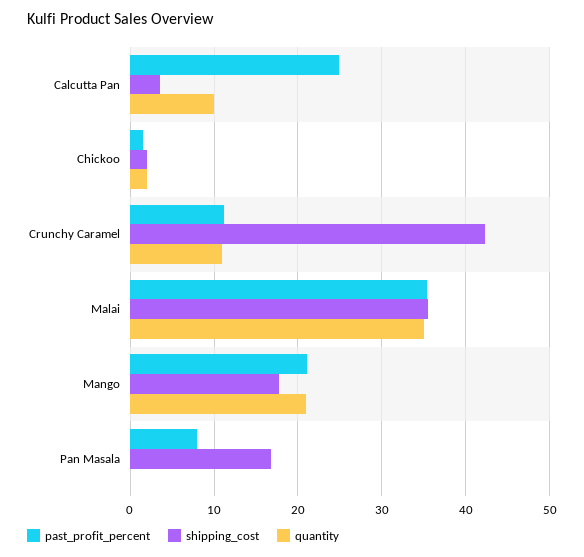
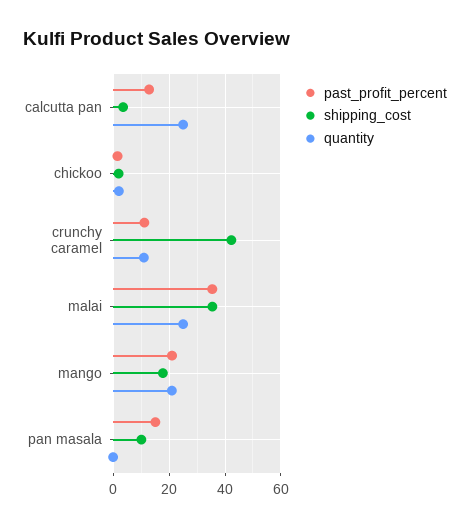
past_profit_percent, Calcutta Pan: 25 -> 12.5
quantity, Calcutta Pan: 10 -> 25
quantity, Malai: 35 -> 25
past_profit_percent, Pan Masala: 8 -> 15
shipping_cost, Pan Masala: 17 -> 10

